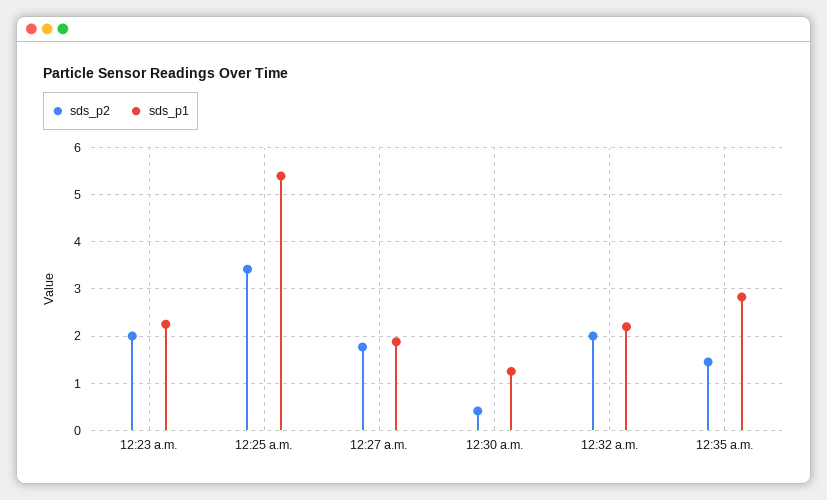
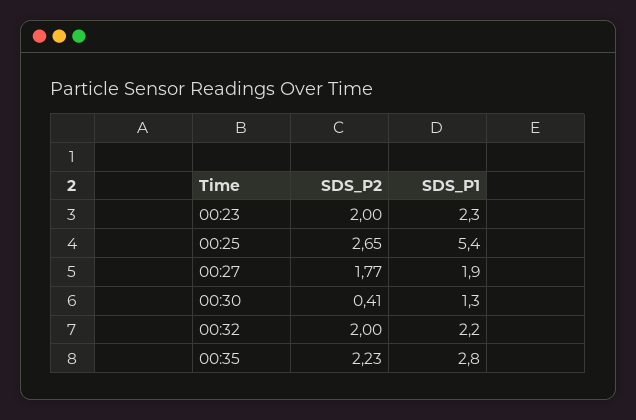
sds_p2, 12:25 a.m.: 3.4 -> 2.65
sds_p2, 12:35 a.m.: 1.4 -> 2.23

